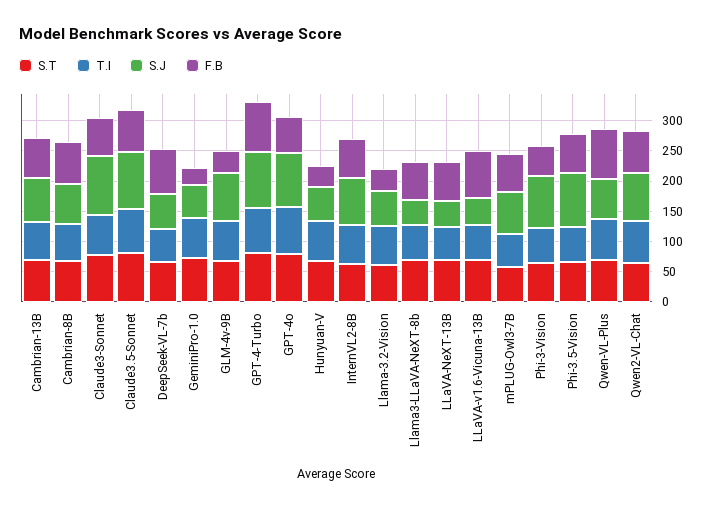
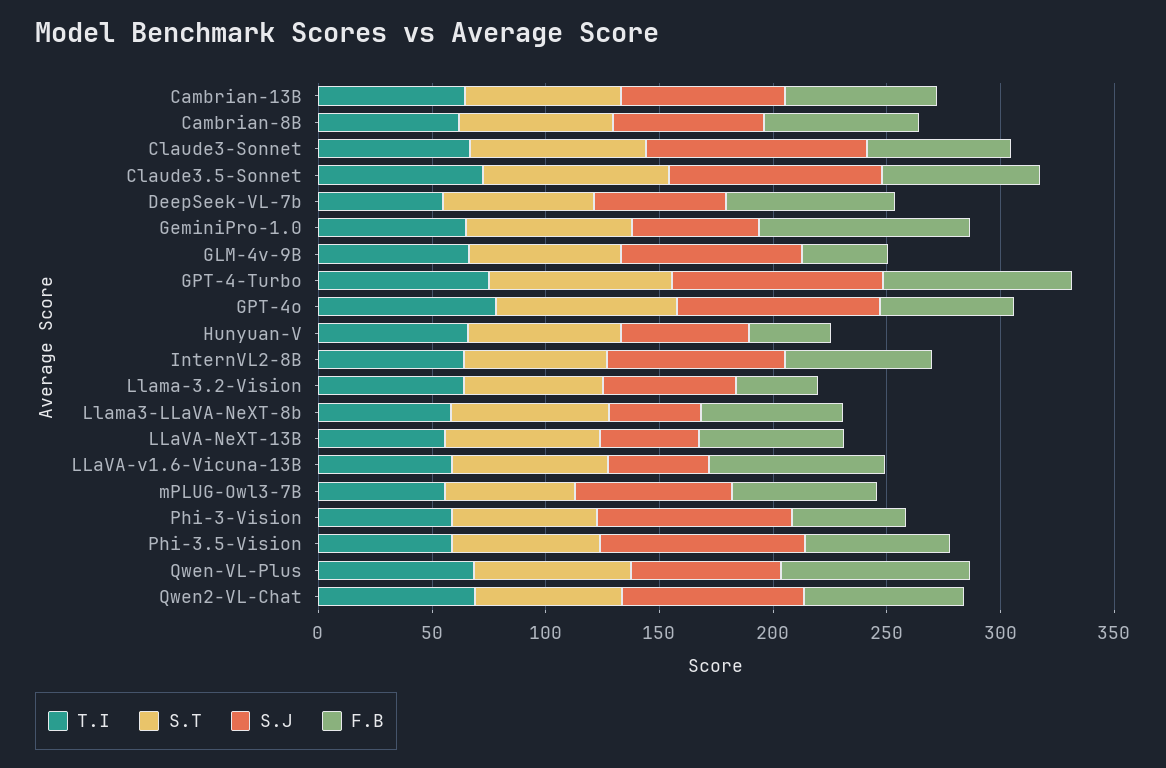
F.B, GeminiPro-1.0: 25 -> 90

